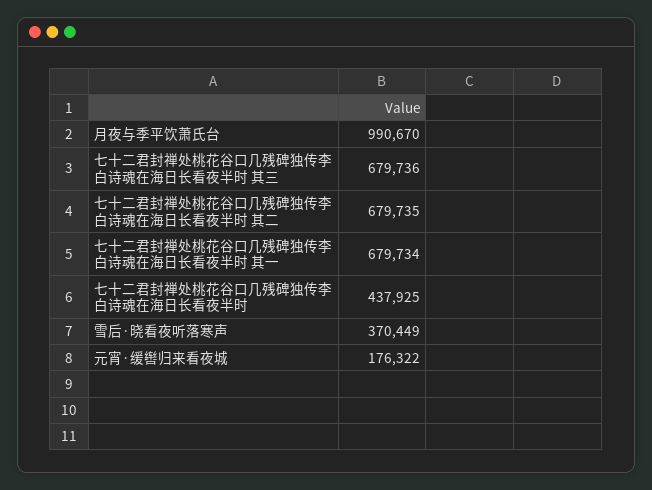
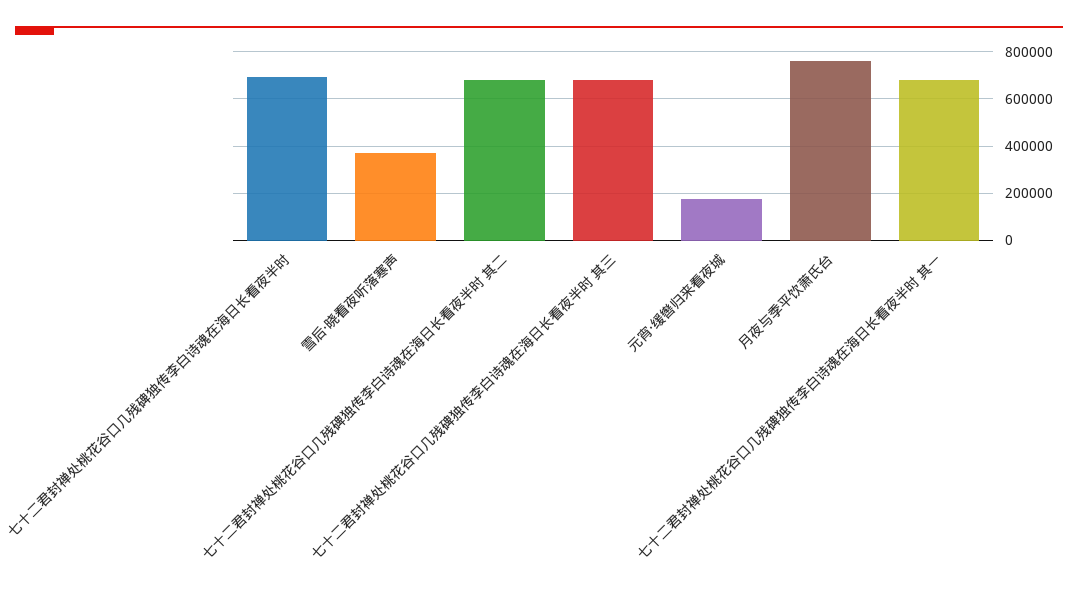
月夜与季平饮萧氏台: 990670 -> 750000
七十二君封禅处桃花谷口几残碑独传李白诗魂在海日长看夜半时: 437925 -> 700000

